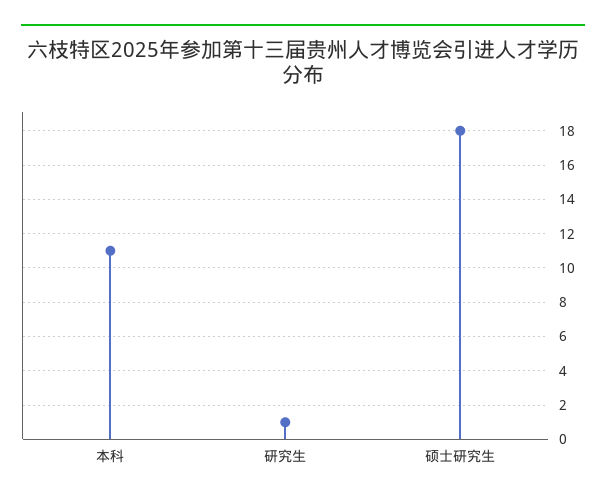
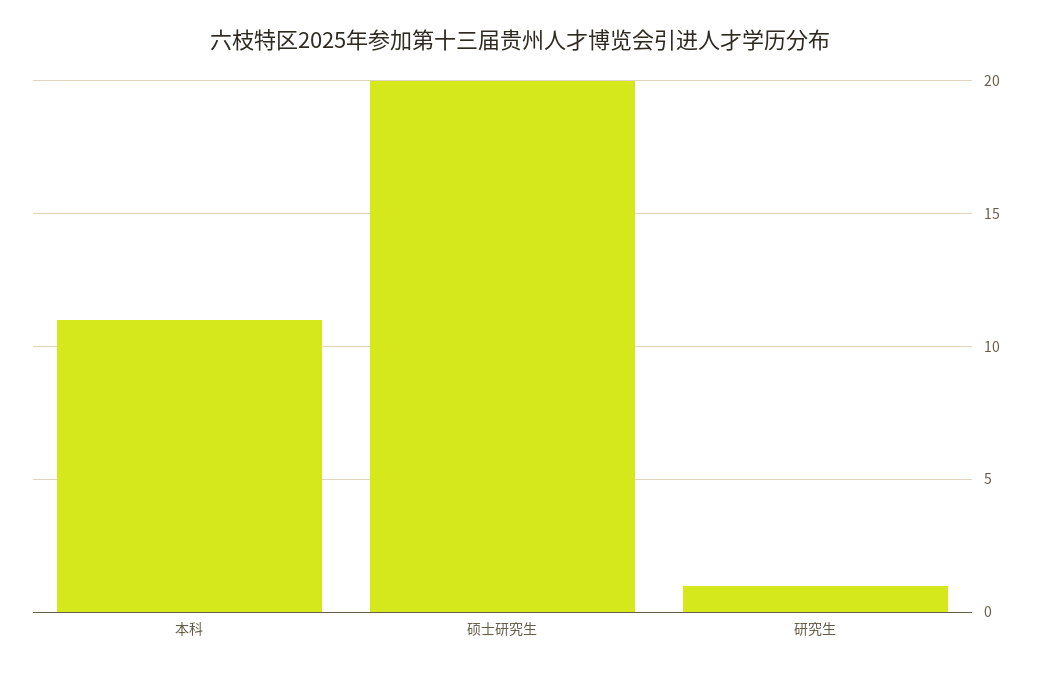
硕士研究生: 18 -> 20

